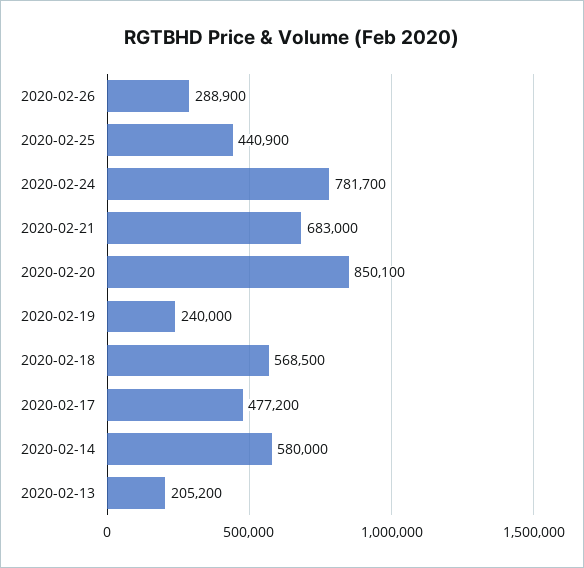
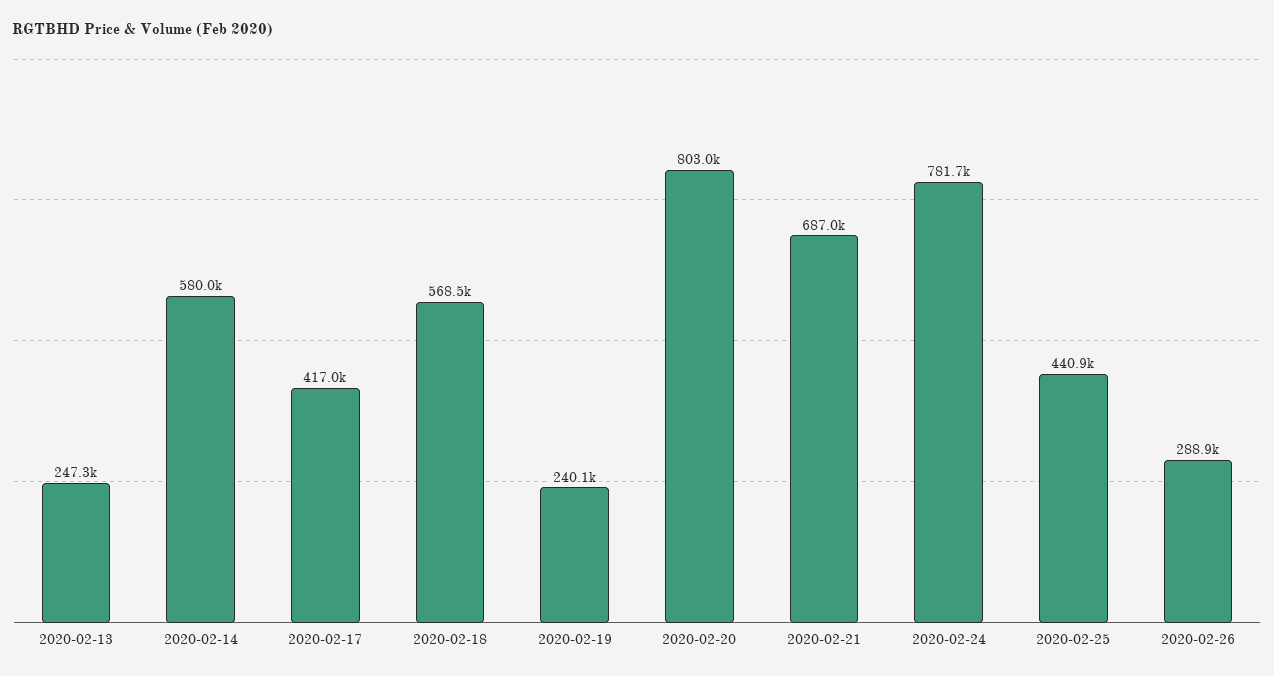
2020-02-21: 683000 -> 687000
2020-02-20: 850100 -> 803000
2020-02-19: 240000 -> 240100
2020-02-17: 477200 -> 417000
2020-02-13: 205200 -> 247300

